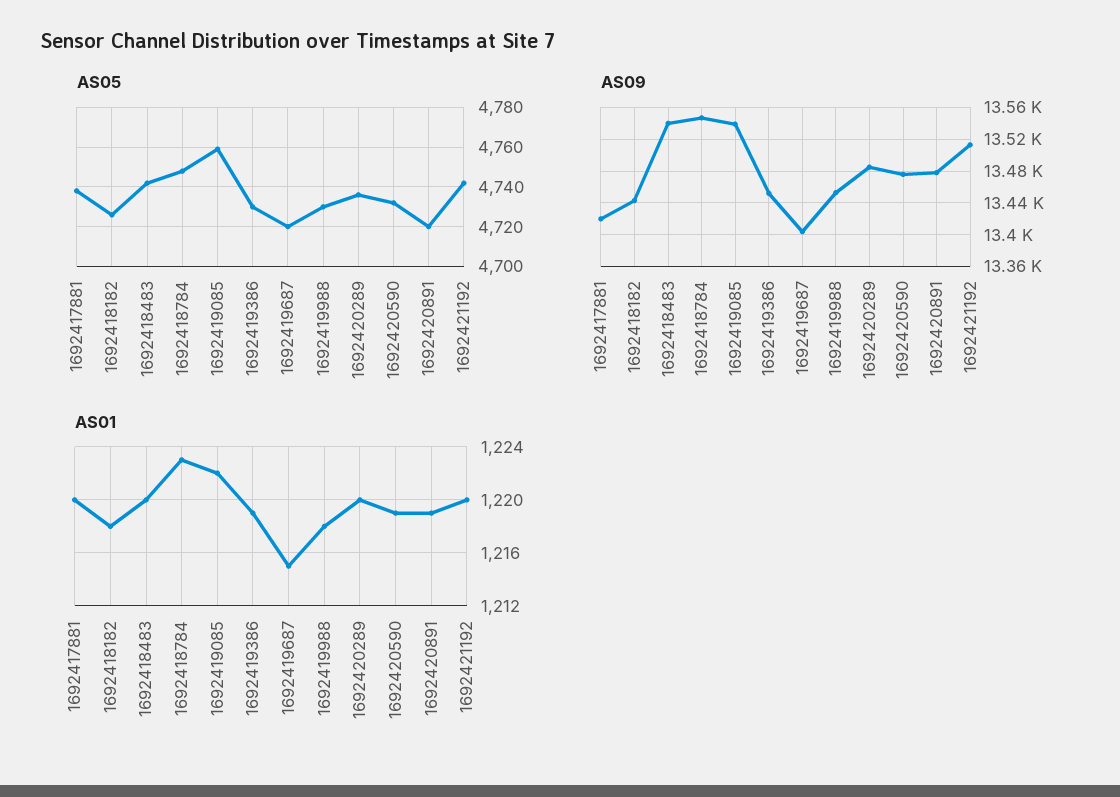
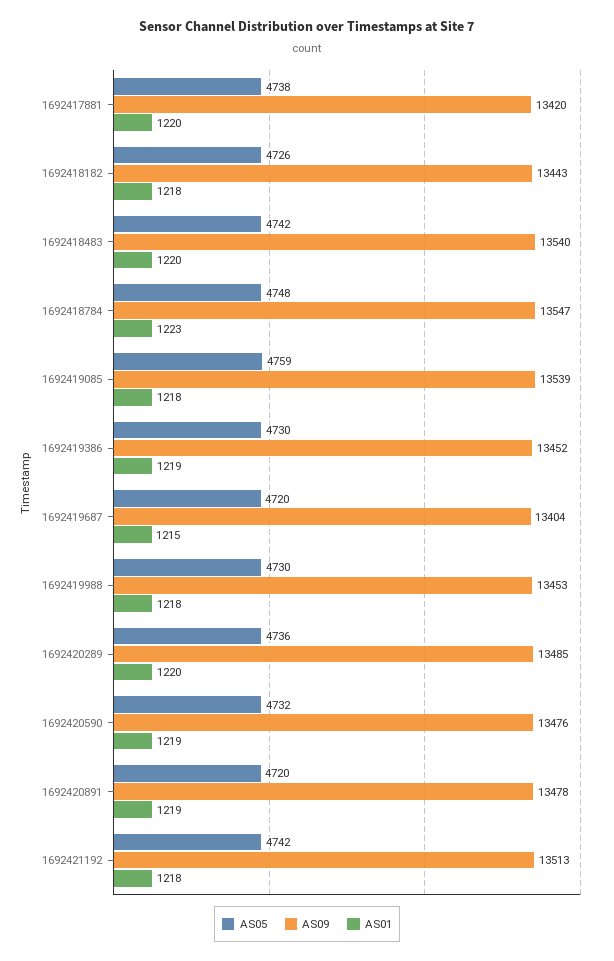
AS01, 1692419085: 1222 -> 1218
AS01, 1692421192: 1220 -> 1218

